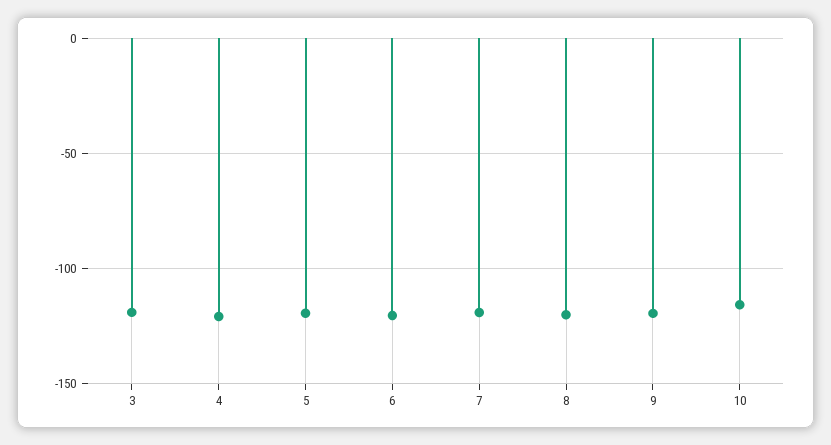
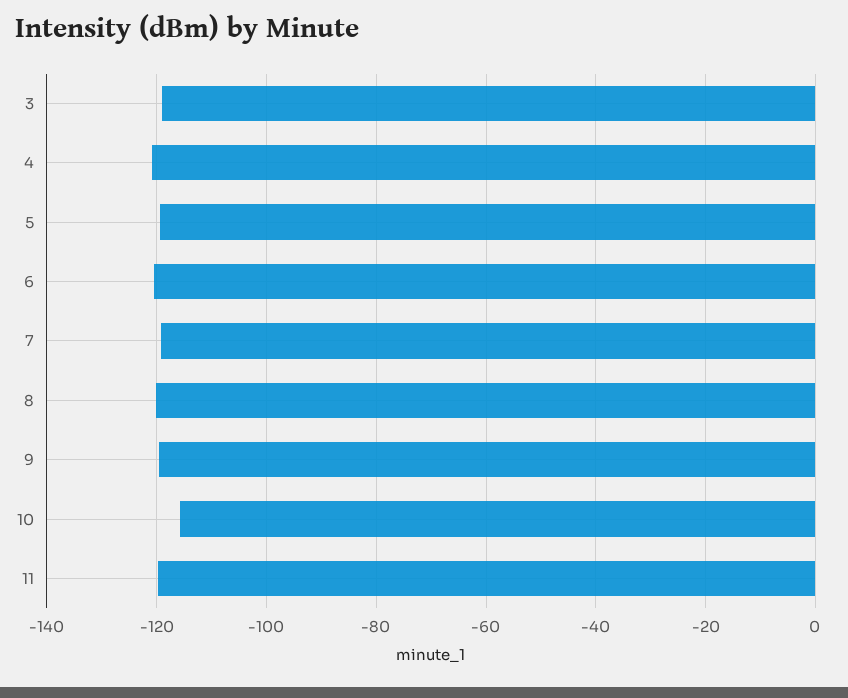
11: none -> -120

